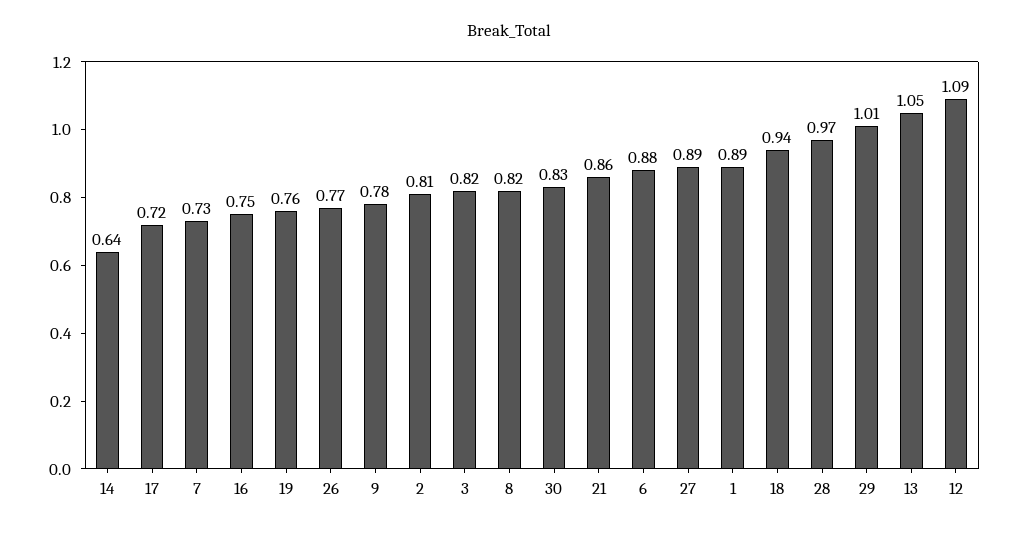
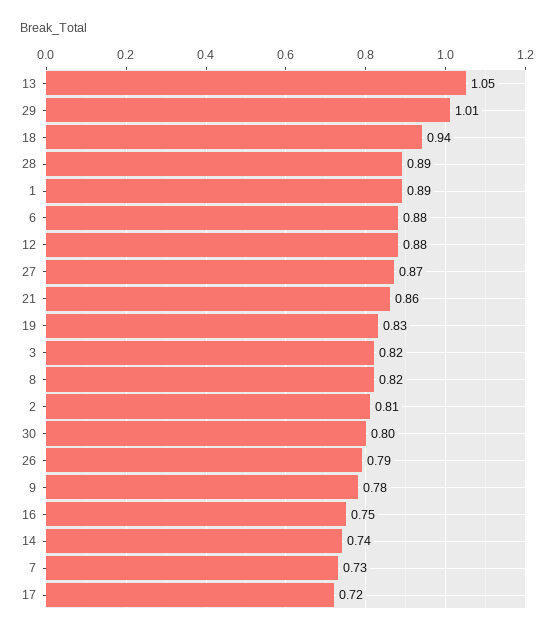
14: 0.64 -> 0.74
19: 0.76 -> 0.83
26: 0.77 -> 0.79
30: 0.83 -> 0.8
27: 0.89 -> 0.87
28: 0.97 -> 0.89
12: 1.09 -> 0.88

